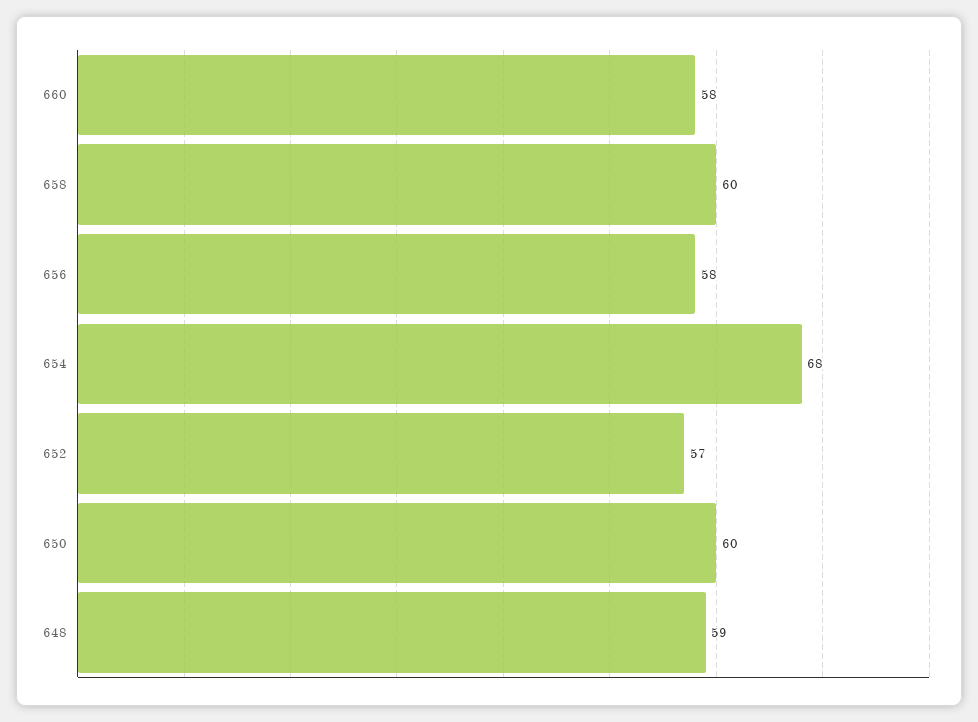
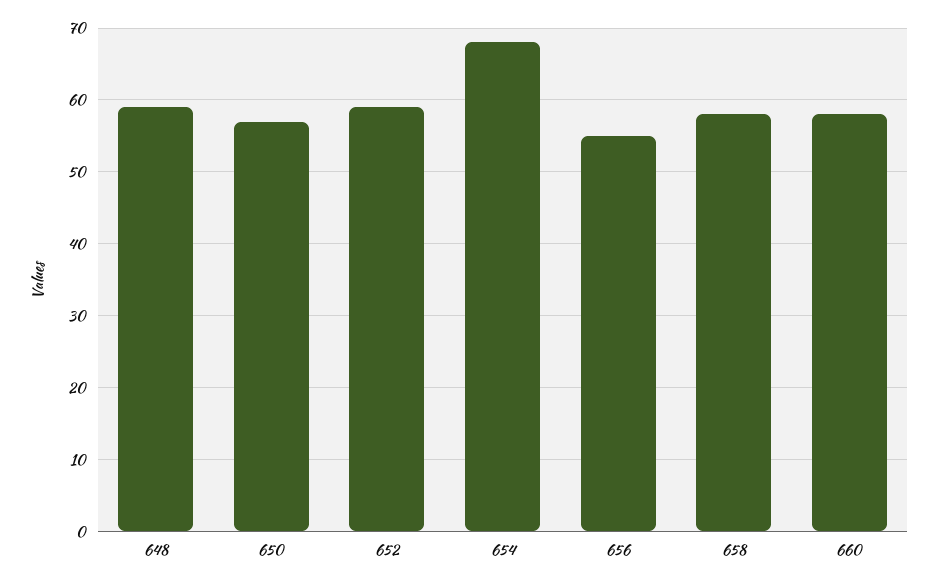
658: 60 -> 58
656: 58 -> 55
652: 57 -> 59
650: 60 -> 57

